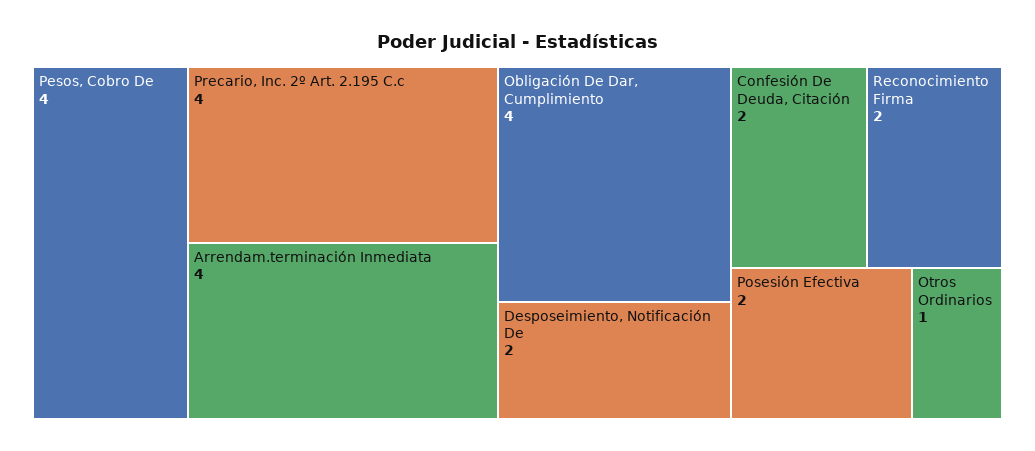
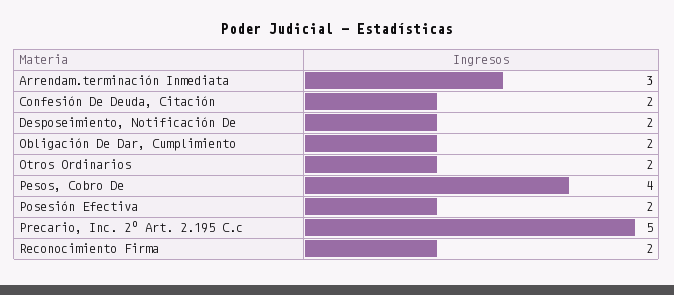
Precario, Inc. 2º Art. 2.195 C.c: 4 -> 5
Arrendam.terminación Inmediata: 4 -> 3
Obligación De Dar, Cumplimiento: 4 -> 2
Otros Ordinarios: 1 -> 2

